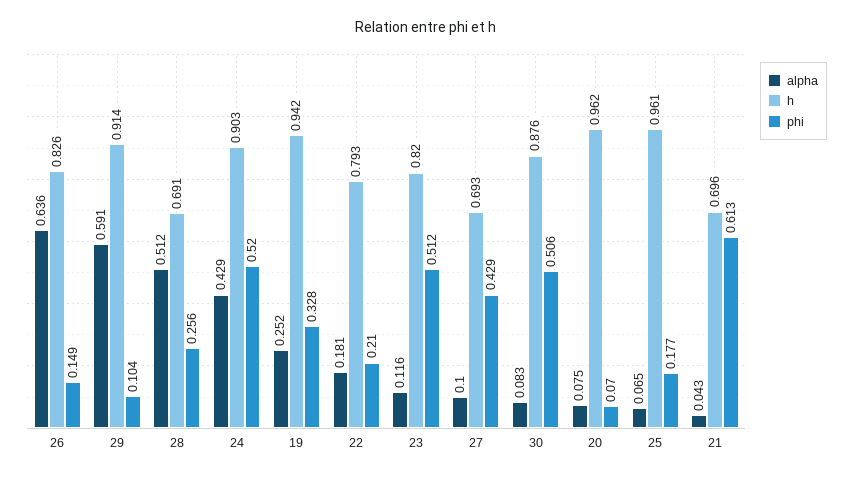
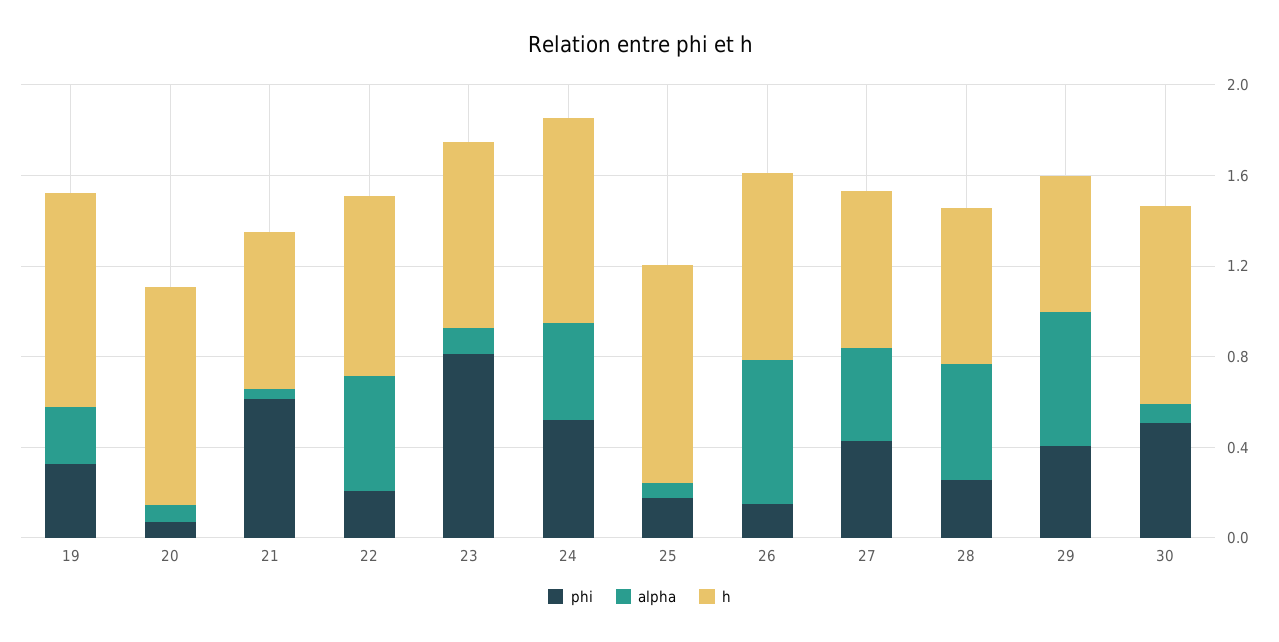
h, 29: 0.914 -> 0.6
phi, 29: 0.104 -> 0.4
alpha, 22: 0.181 -> 0.5
phi, 23: 0.512 -> 0.8
alpha, 27: 0.1 -> 0.4

